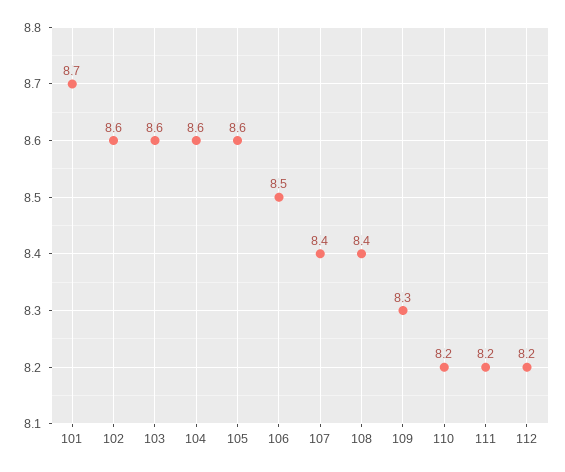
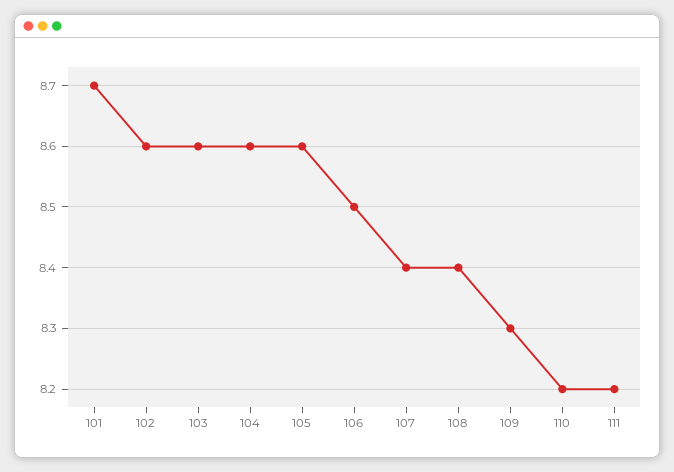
112: 8.2 -> none

